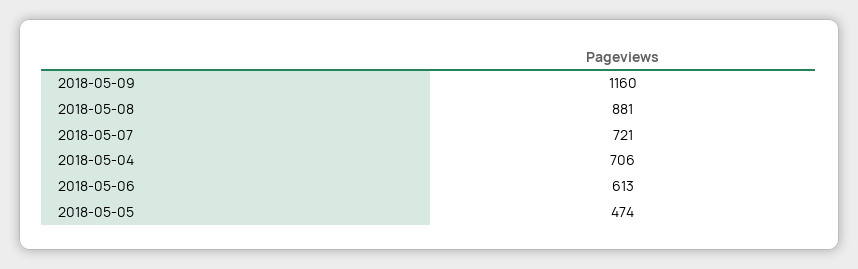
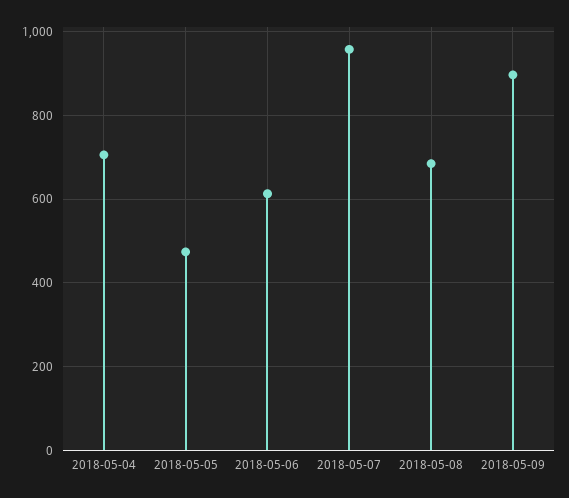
2018-05-09: 1160 -> 900
2018-05-08: 881 -> 680
2018-05-07: 721 -> 960

